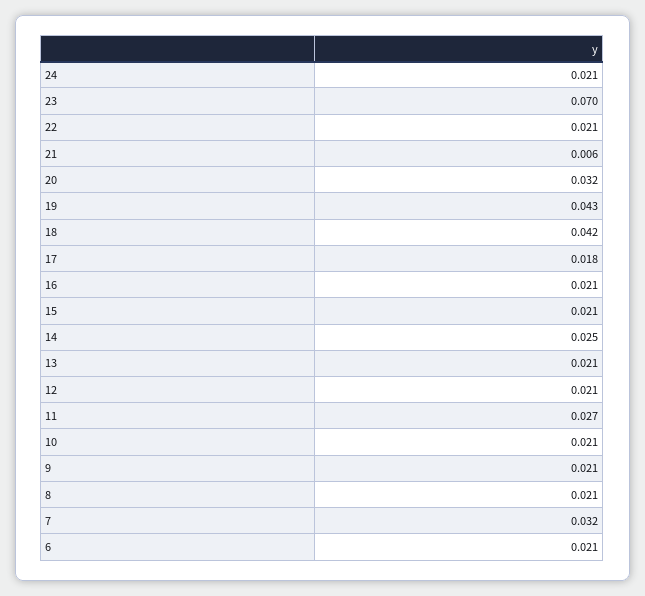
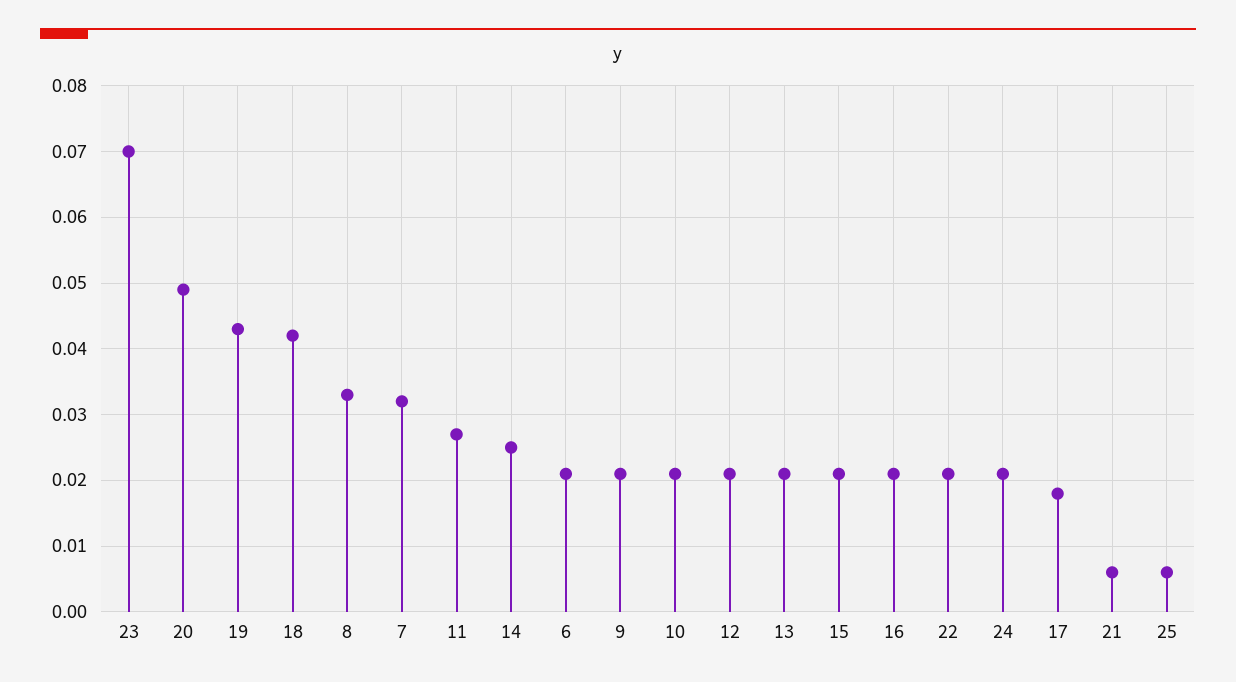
20: 0.032 -> 0.049
8: 0.021 -> 0.033
25: none -> 0.006

